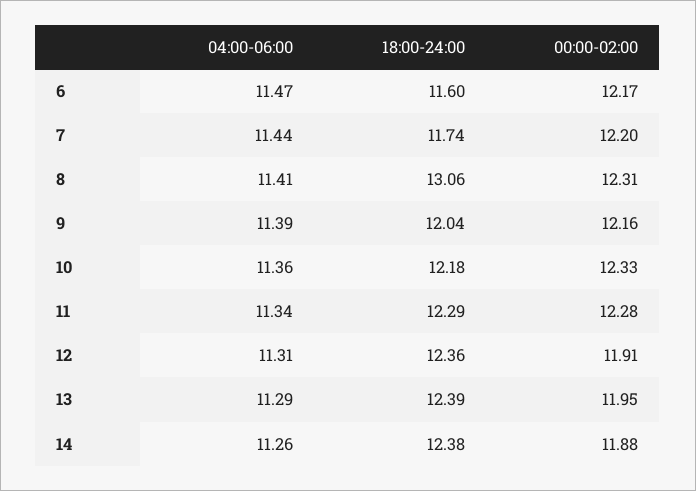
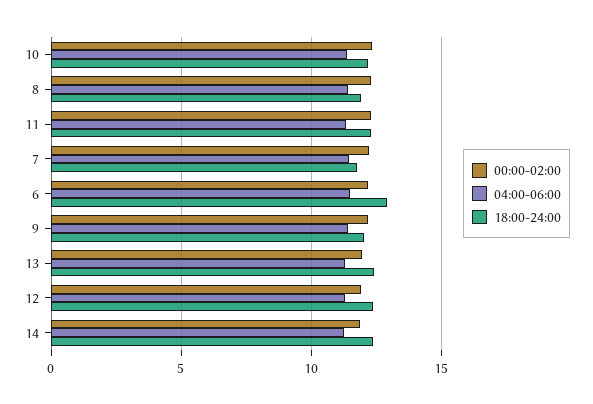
18:00-24:00, 6: 11.6 -> 13
18:00-24:00, 8: 13.06 -> 12

